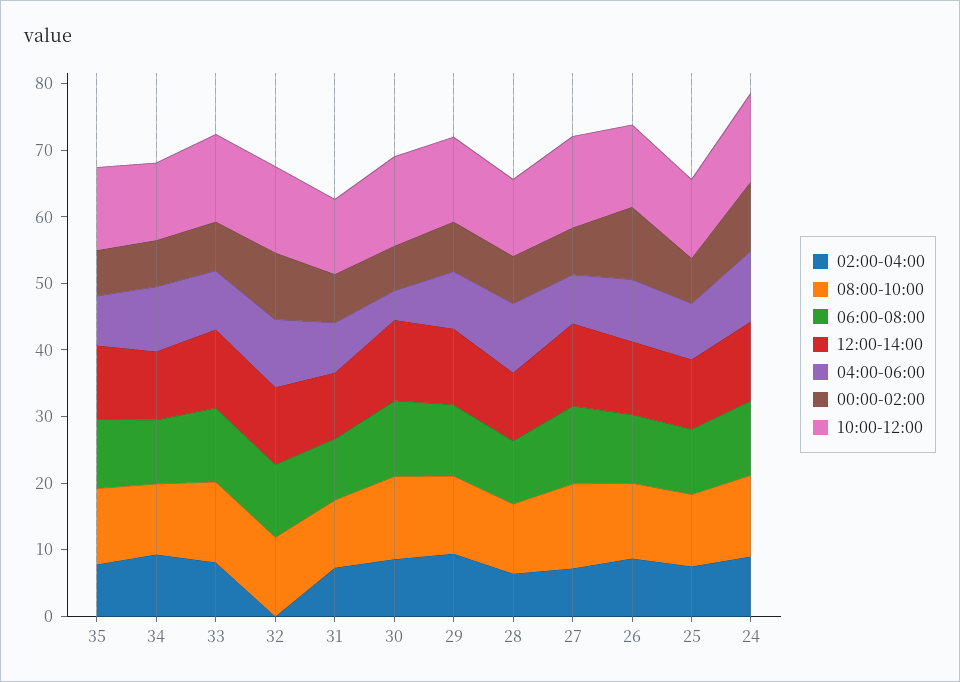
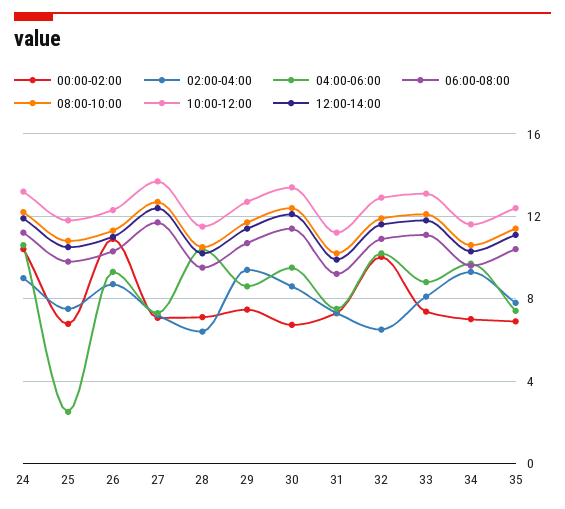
02:00-04:00, 32: 0 -> 6.5
04:00-06:00, 30: 4 -> 9.5
04:00-06:00, 25: 8 -> 2.5

